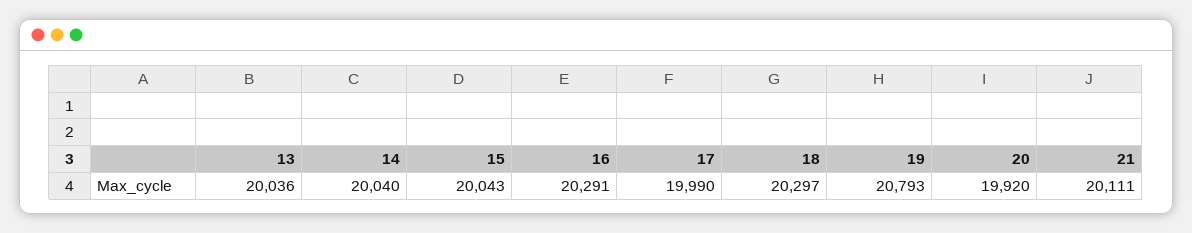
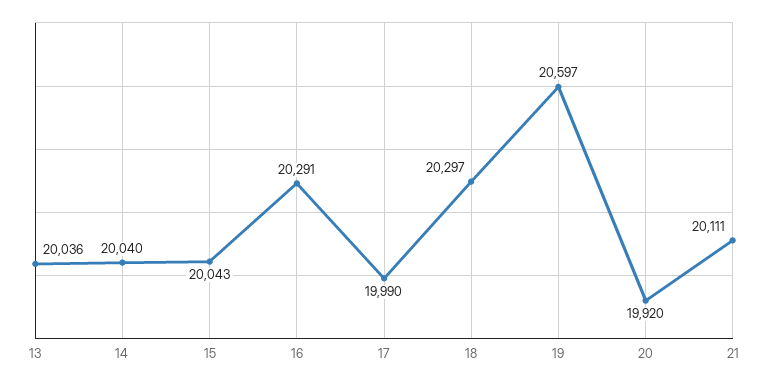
19: 20793 -> 20597

